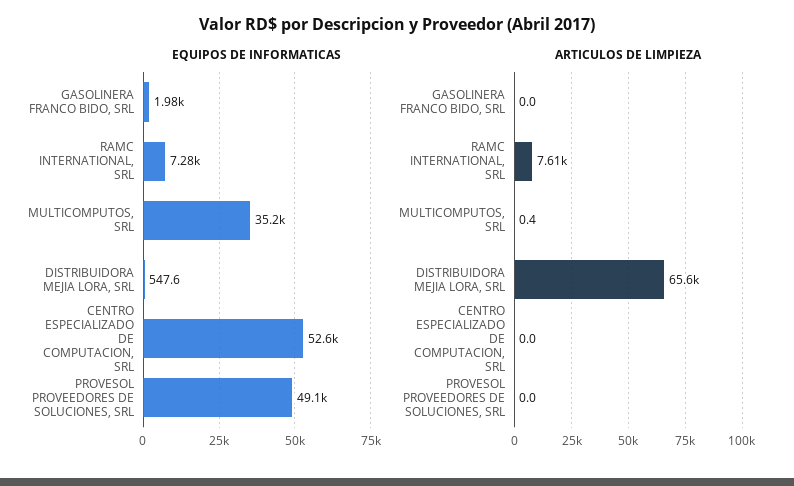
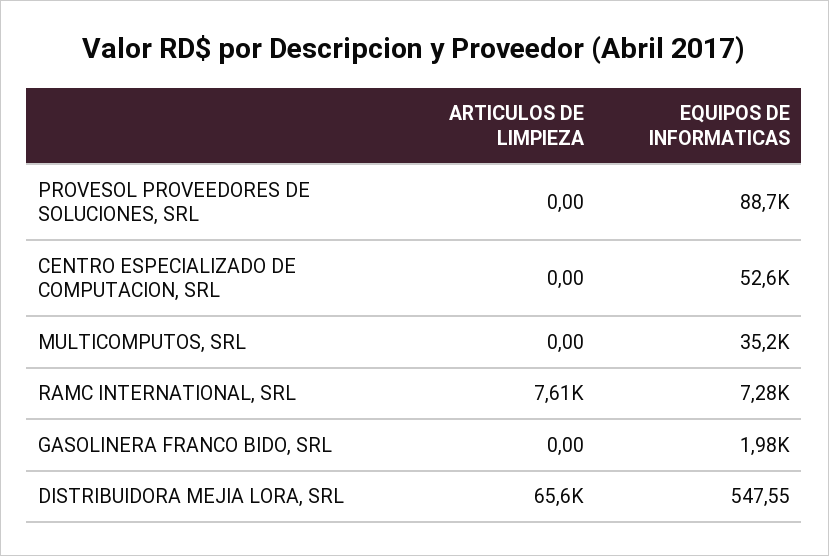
EQUIPOS DE INFORMATICAS, PROVESOL PROVEEDORES DE SOLUCIONES, SRL: 49100 -> 88700
ARTICULOS DE LIMPIEZA, MULTICOMPUTOS, SRL: 0.4 -> 0

